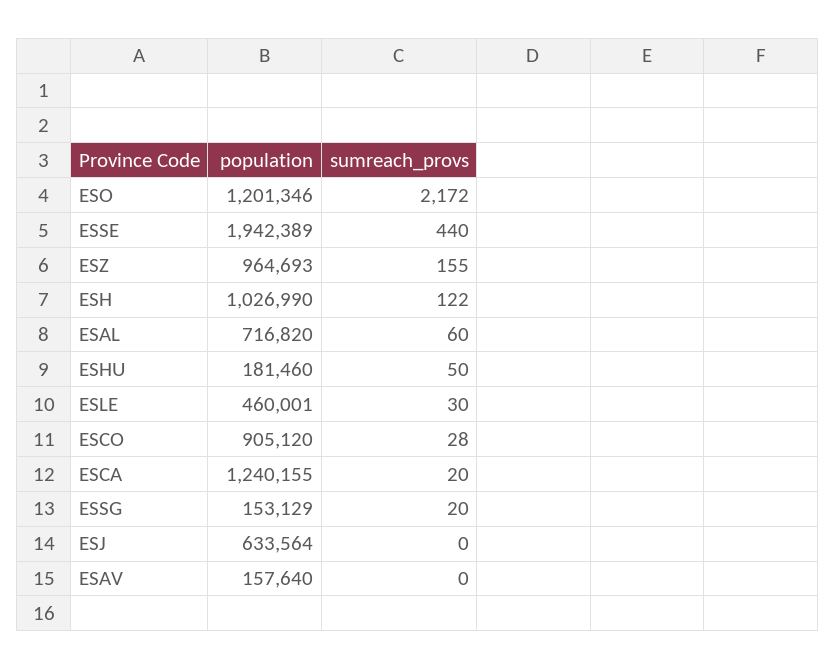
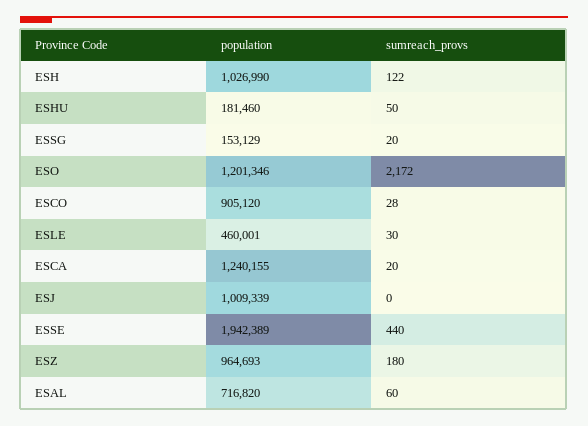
sumreach_provs, ESZ: 155 -> 180
population, ESJ: 633564 -> 1009339
population, ESAV: 157640 -> none
sumreach_provs, ESAV: 0 -> none

